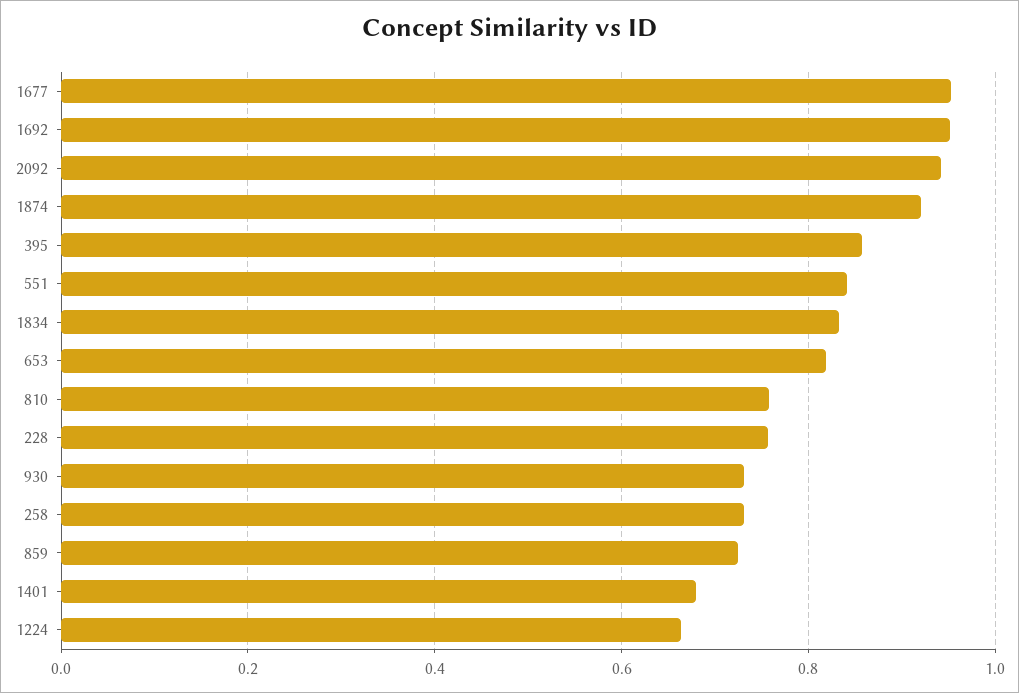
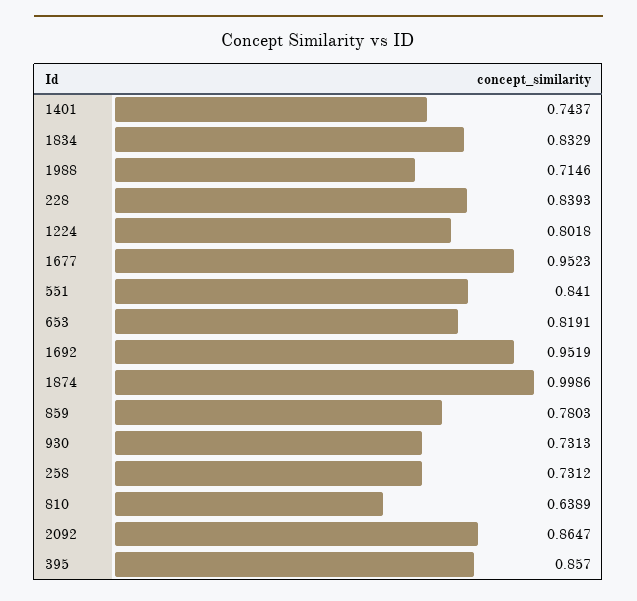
2092: 0.94 -> 0.8647
1874: 0.92 -> 0.9986
810: 0.76 -> 0.6389
228: 0.76 -> 0.8393
859: 0.72 -> 0.7803
1401: 0.68 -> 0.7437
1224: 0.66 -> 0.8018
1988: none -> 0.7146

